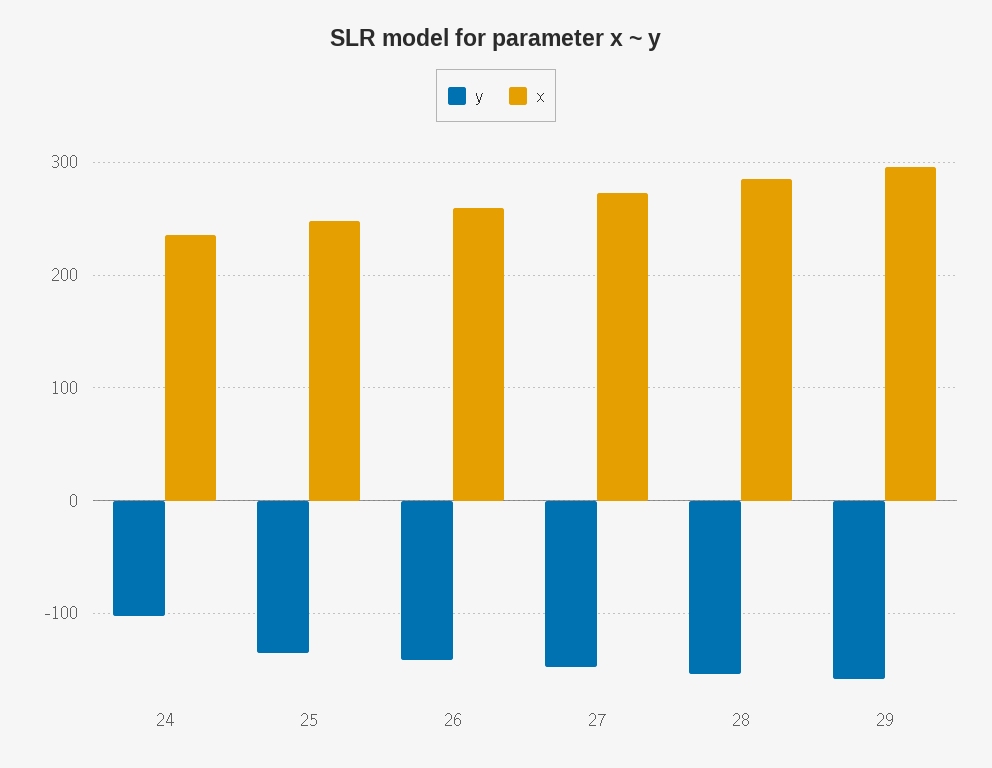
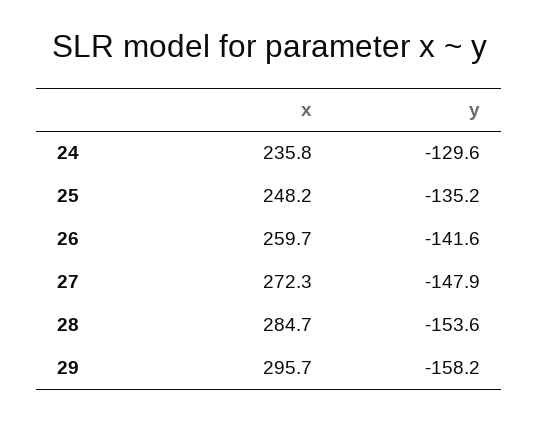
y, 24: -100 -> -129.6

